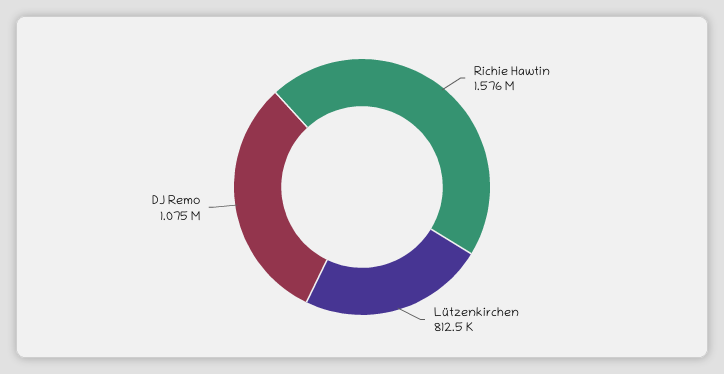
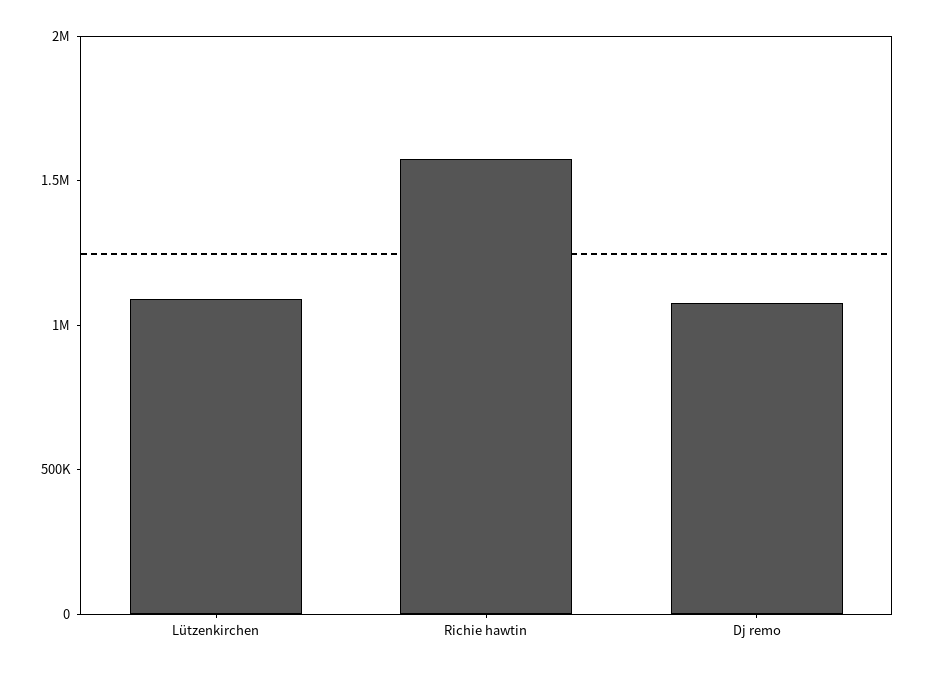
Lützenkirchen: 812500 -> 1100000

